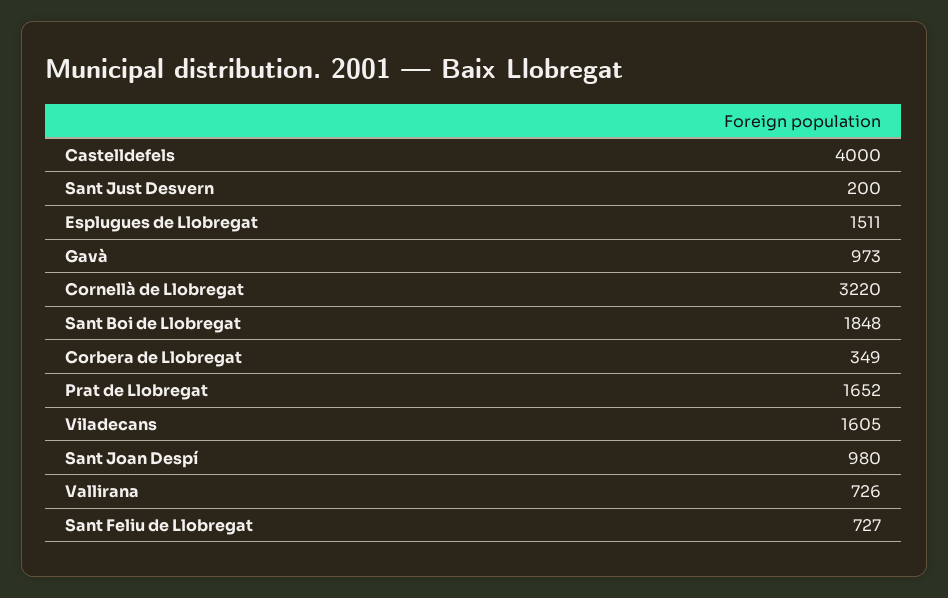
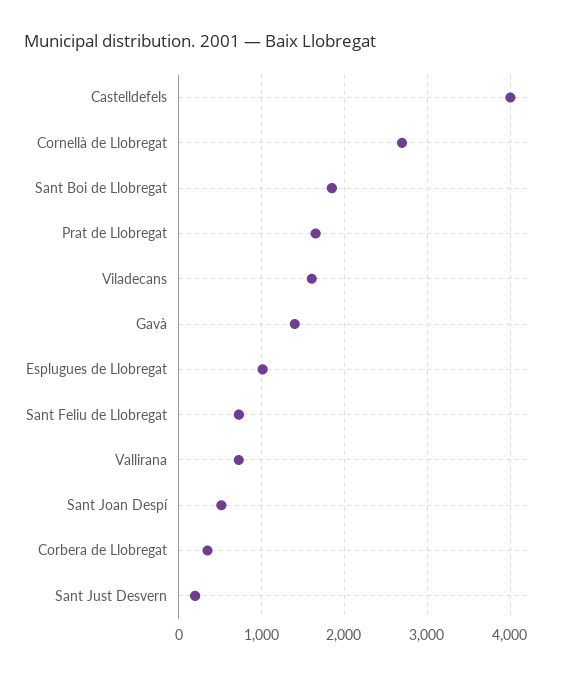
Esplugues de Llobregat: 1511 -> 1000
Gavà: 973 -> 1400
Cornellà de Llobregat: 3220 -> 2700
Sant Joan Despí: 980 -> 500

